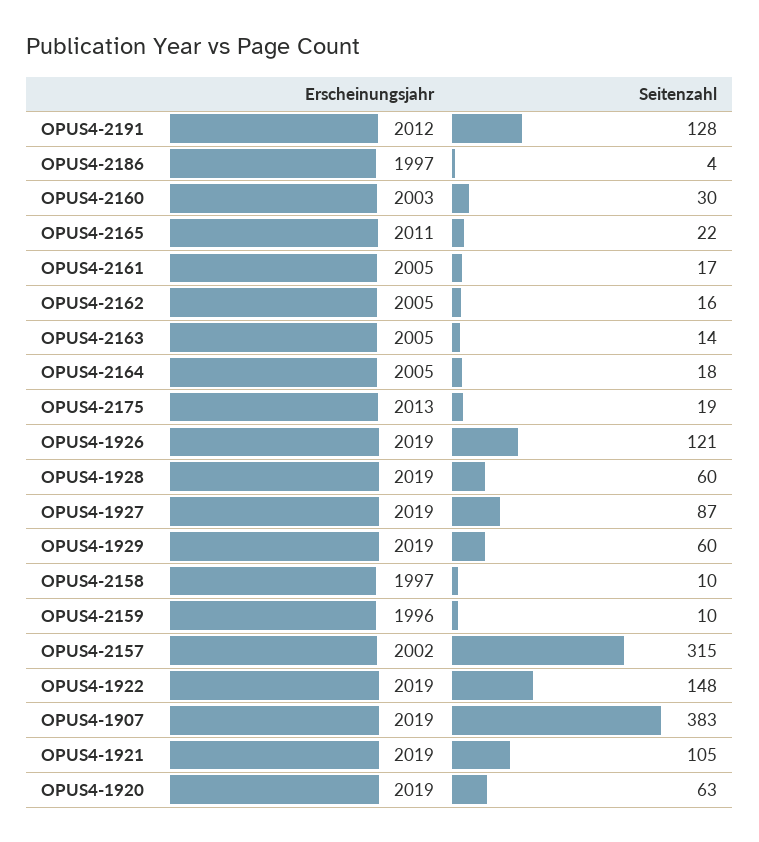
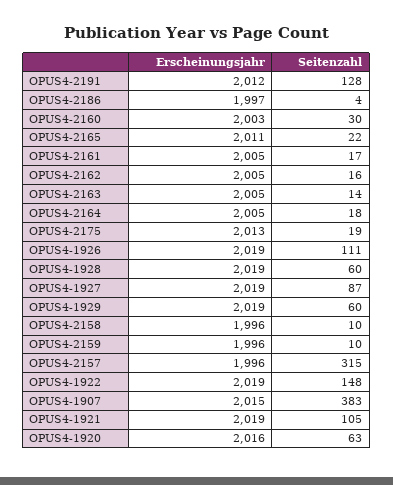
Seitenzahl, OPUS4-1926: 121 -> 111
Erscheinungsjahr, OPUS4-2158: 1997 -> 1996
Erscheinungsjahr, OPUS4-2157: 2002 -> 1996
Erscheinungsjahr, OPUS4-1907: 2019 -> 2015
Erscheinungsjahr, OPUS4-1920: 2019 -> 2016

